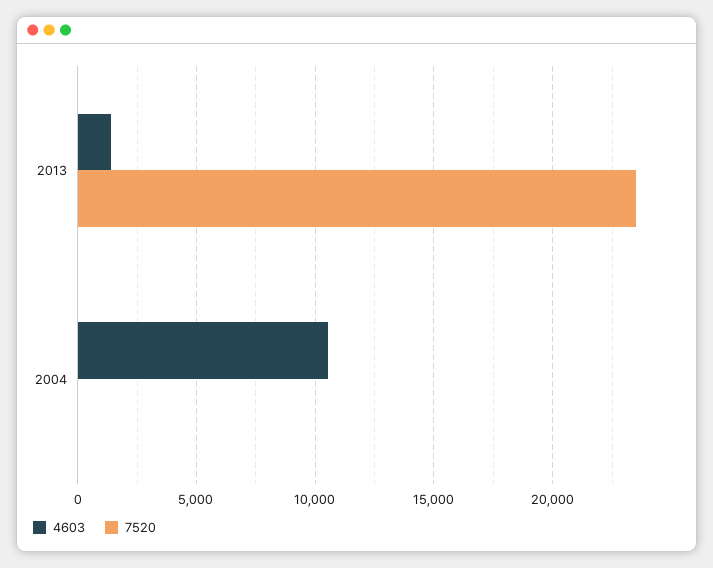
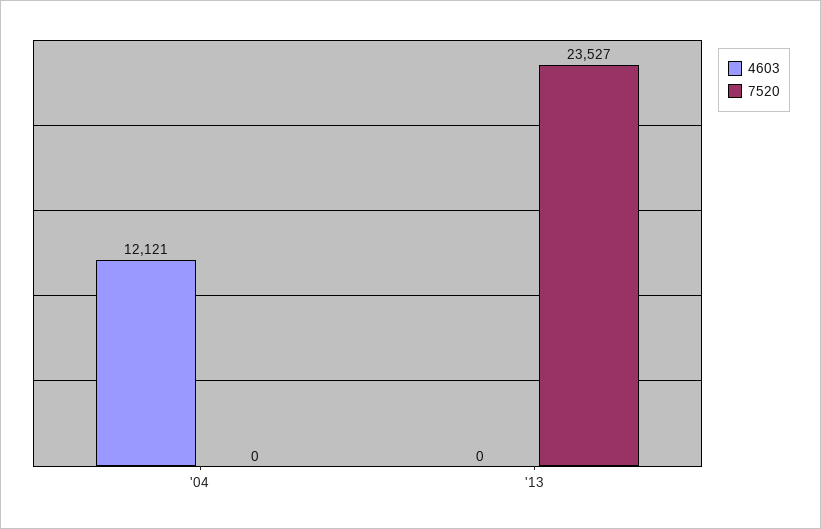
4603, 2013: 1500 -> 0
4603, 2004: 10500 -> 12121

